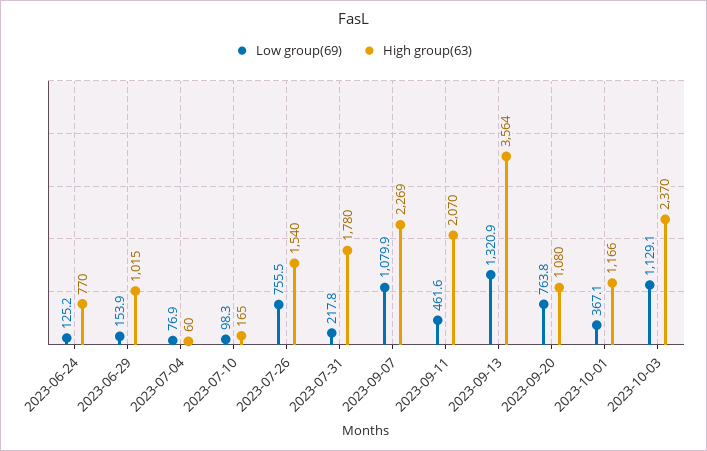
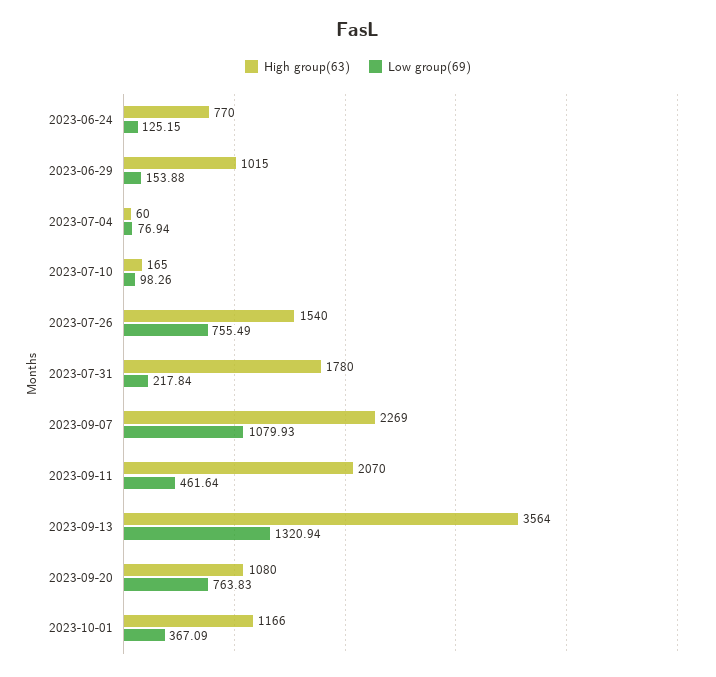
Low group(69), 2023-10-03: 1129.1 -> none
High group(63), 2023-10-03: 2370 -> none

